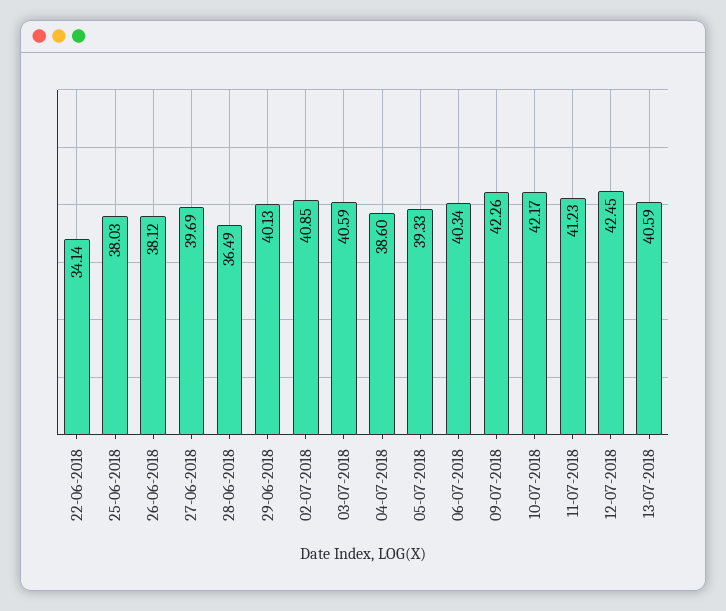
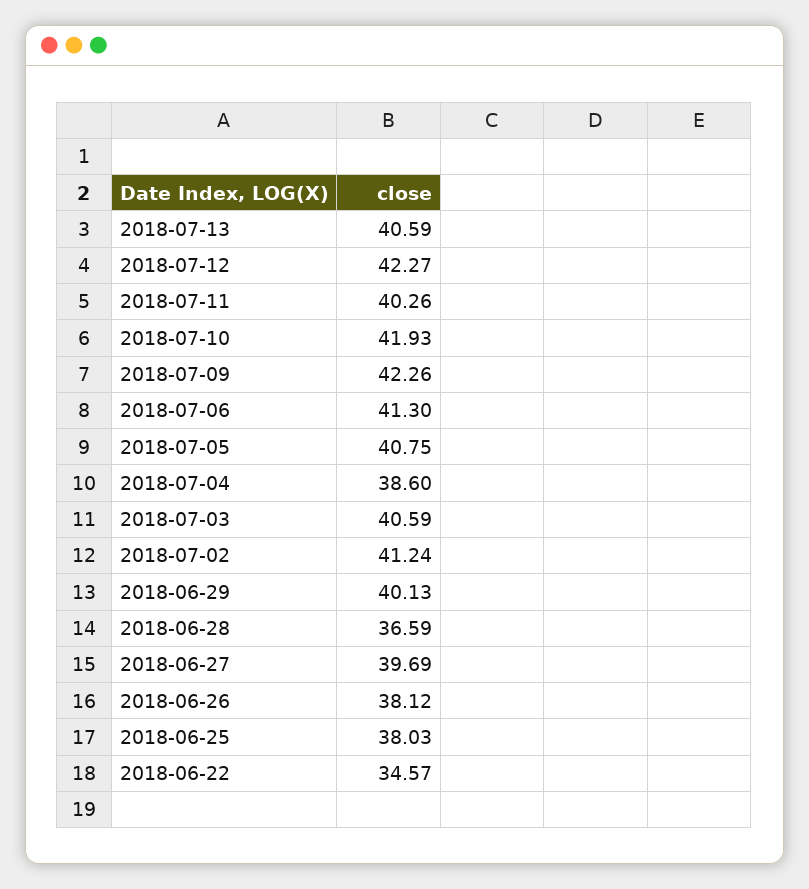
22-06-2018: 34.14 -> 34.57
28-06-2018: 36.49 -> 36.59
02-07-2018: 40.85 -> 41.24
05-07-2018: 39.33 -> 40.75
06-07-2018: 40.34 -> 41.3
10-07-2018: 42.17 -> 41.93
11-07-2018: 41.23 -> 40.26
12-07-2018: 42.45 -> 42.27

